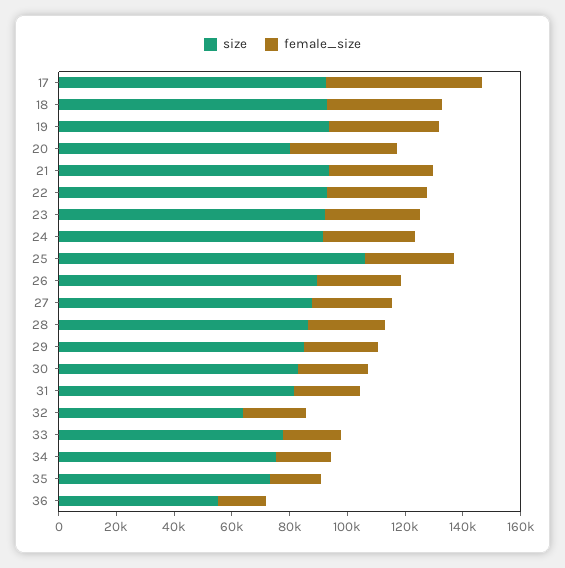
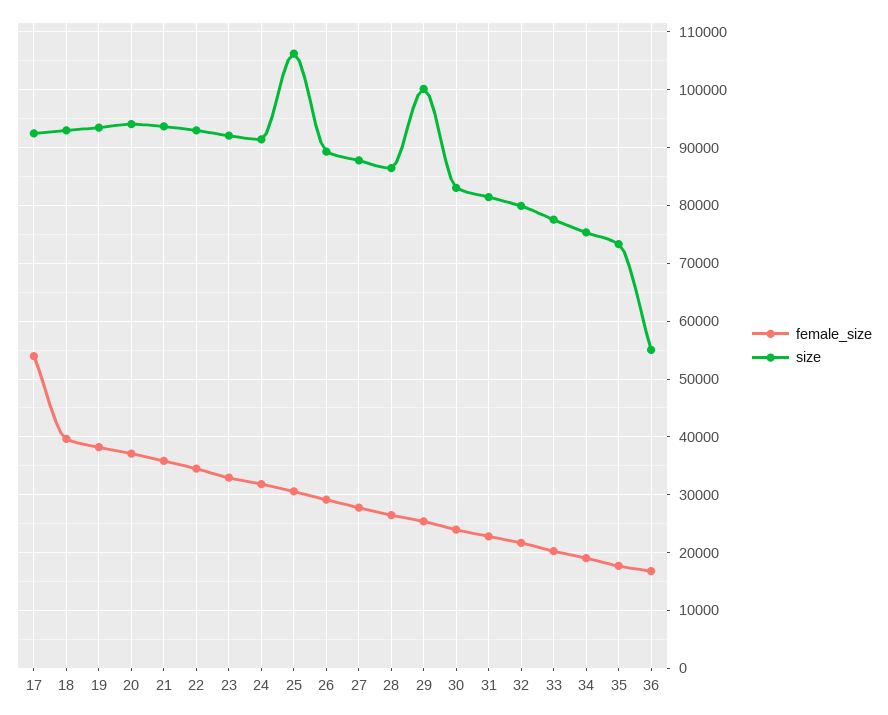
size, 20: 80000 -> 94000
size, 29: 85000 -> 100000
size, 32: 65000 -> 80000

